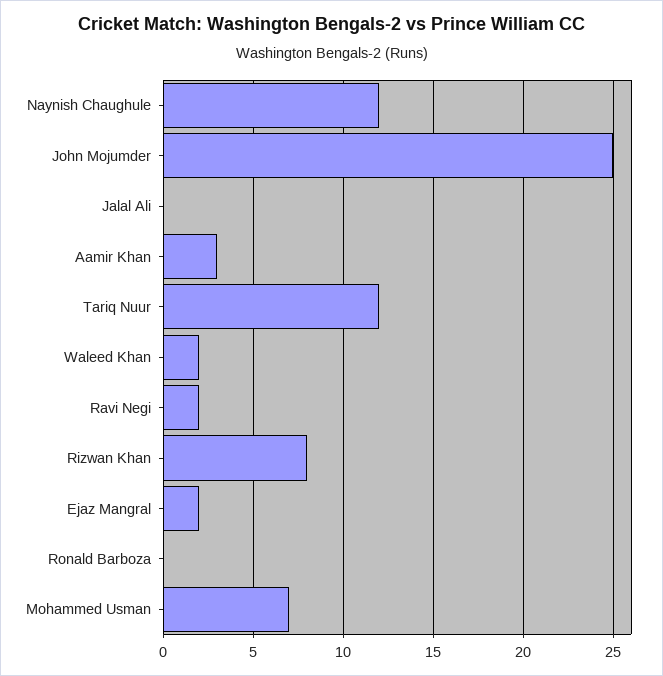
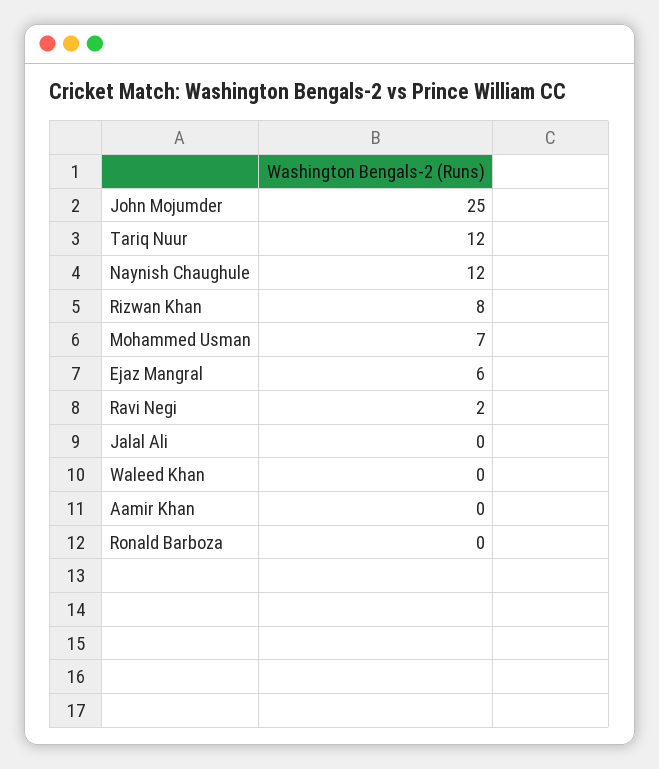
Aamir Khan: 3 -> 0
Waleed Khan: 2 -> 0
Ejaz Mangral: 2 -> 6

